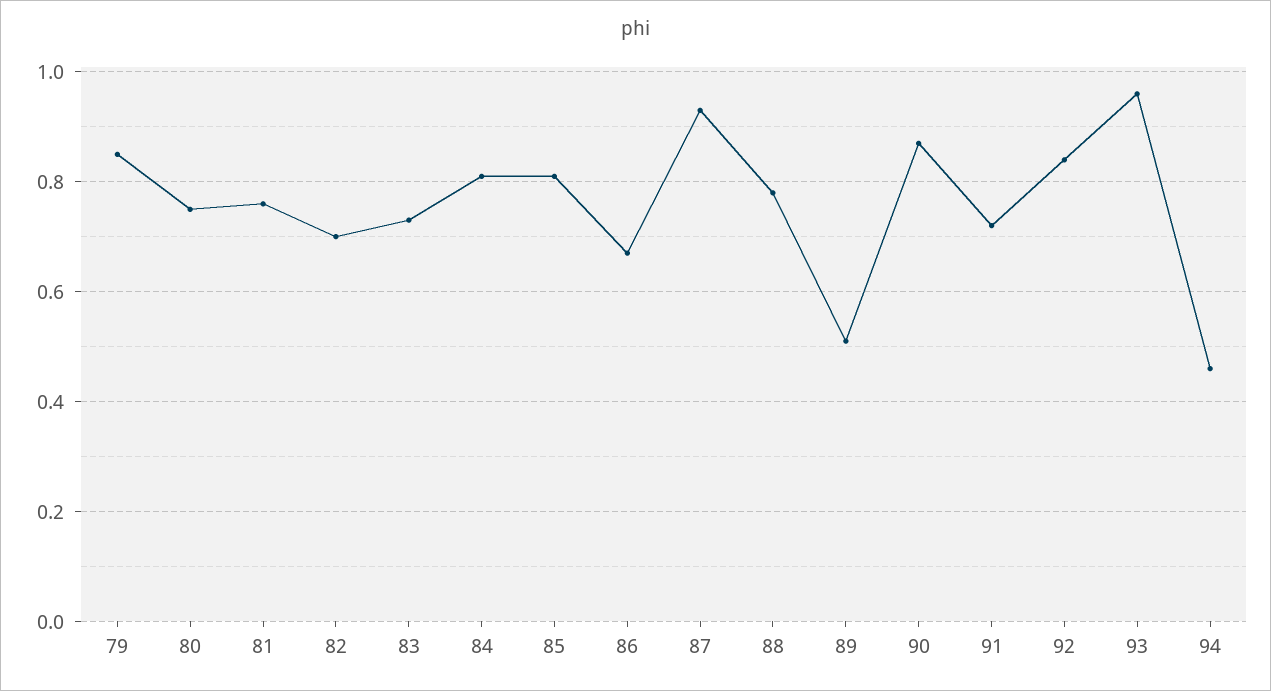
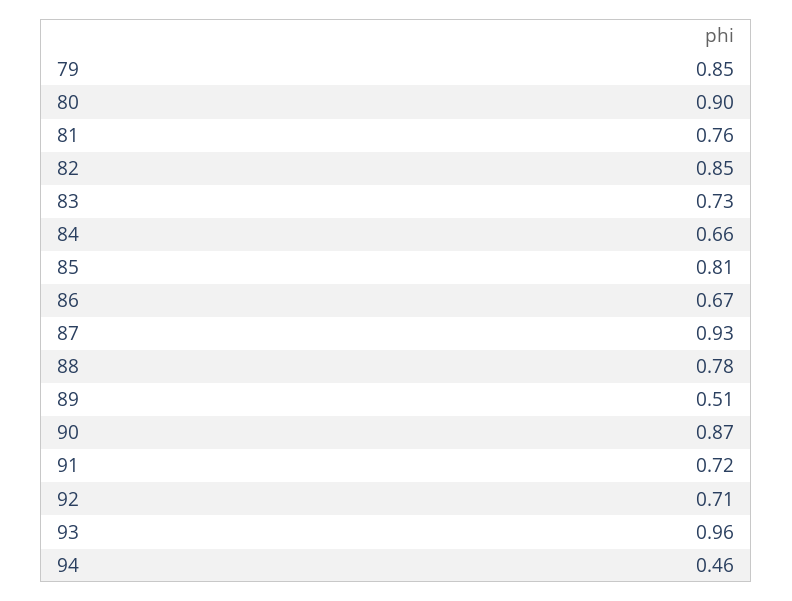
80: 0.75 -> 0.9
82: 0.7 -> 0.85
84: 0.8 -> 0.66
92: 0.85 -> 0.71

